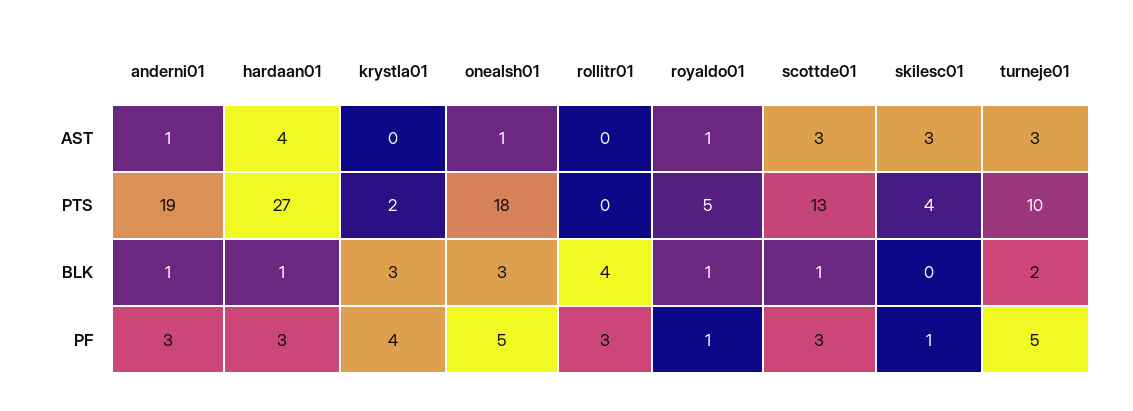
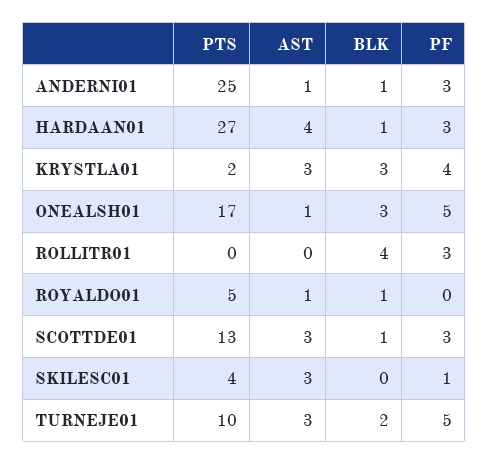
krystla01, AST: 0 -> 3
anderni01, PTS: 19 -> 25
onealsh01, PTS: 18 -> 17
royaldo01, PF: 1 -> 0

